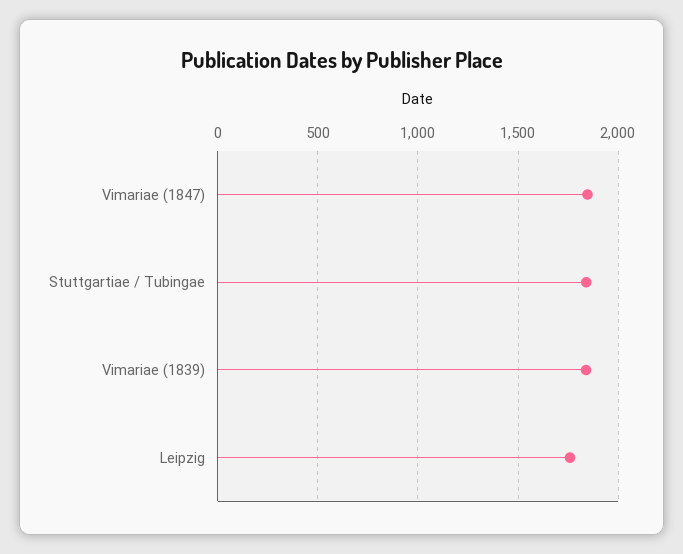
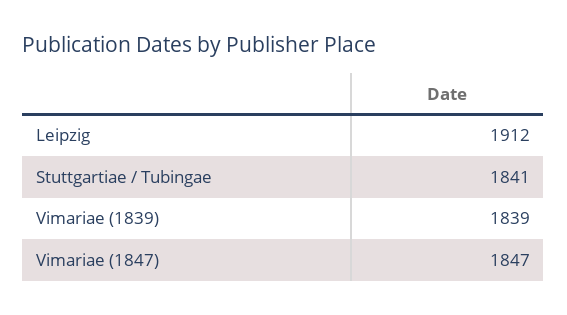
Leipzig: 1750 -> 1912

